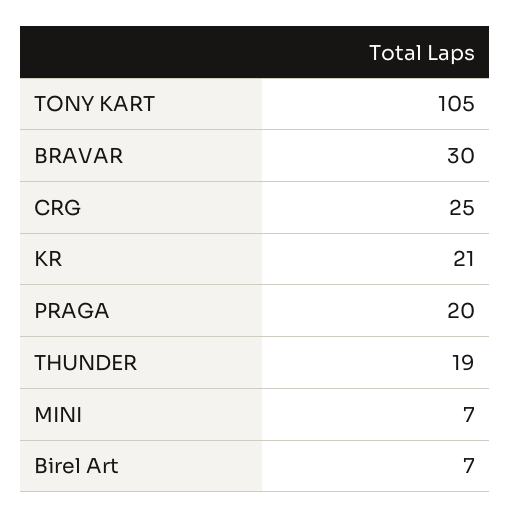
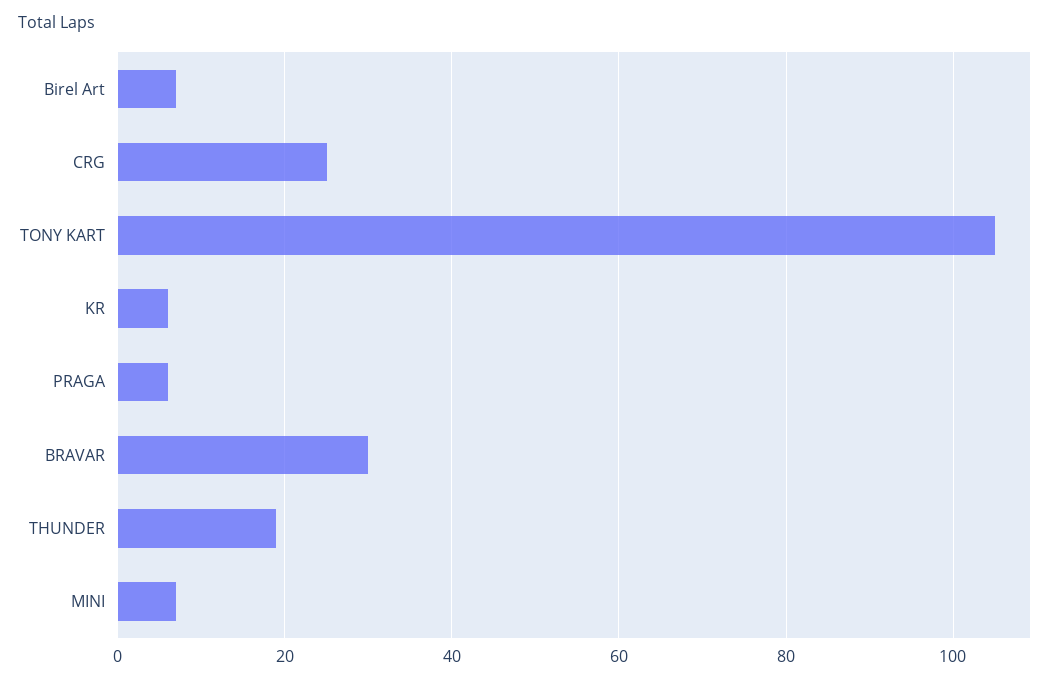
KR: 21 -> 5
PRAGA: 20 -> 5

